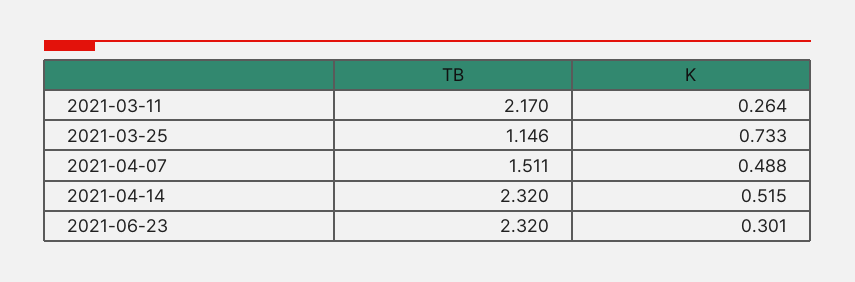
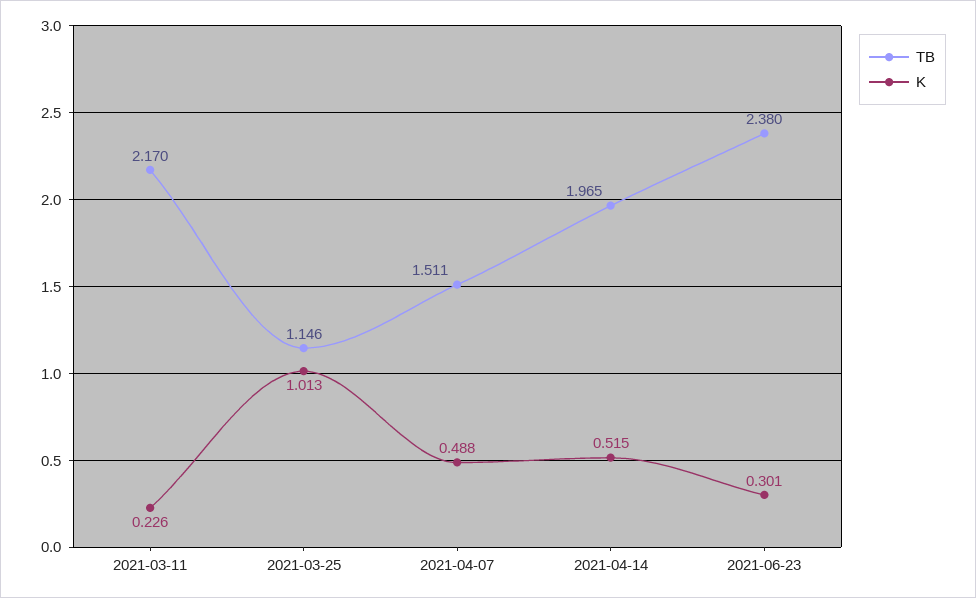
K, 2021-03-11: 0.264 -> 0.226
K, 2021-03-25: 0.733 -> 1.013
TB, 2021-04-14: 2.32 -> 1.965
TB, 2021-06-23: 2.32 -> 2.38

